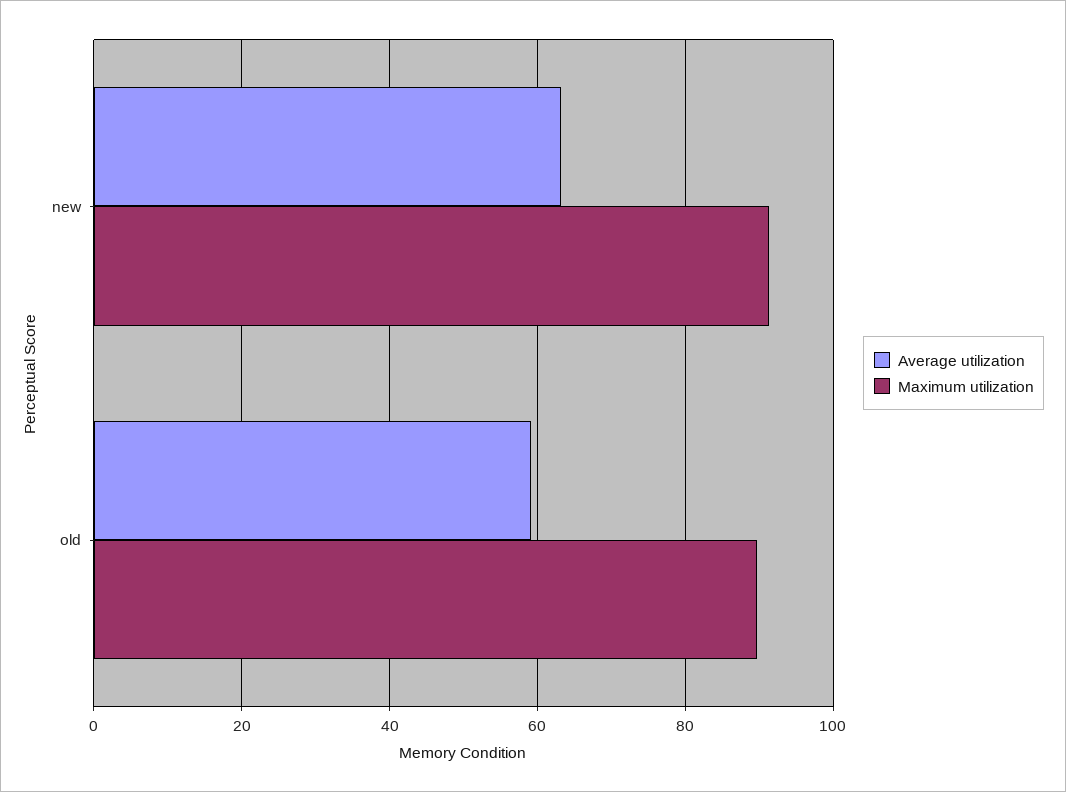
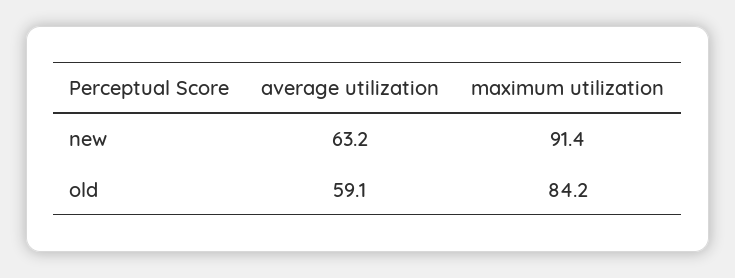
Maximum utilization, old: 90 -> 84.2

